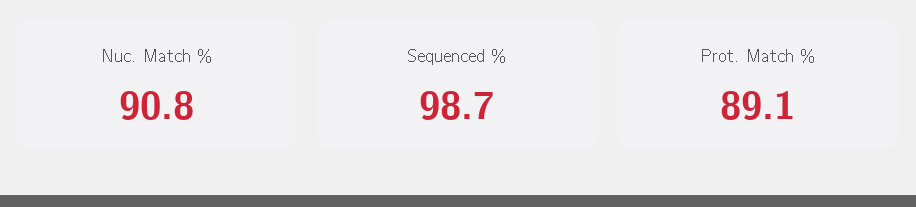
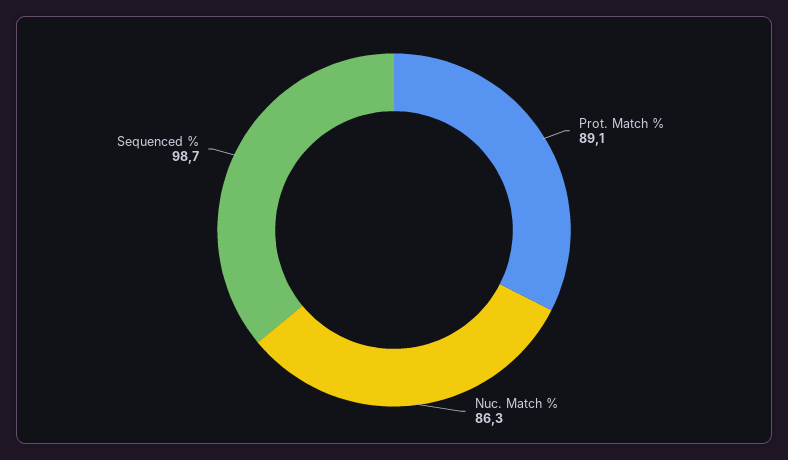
Nuc. Match %: 90.8 -> 86.3

